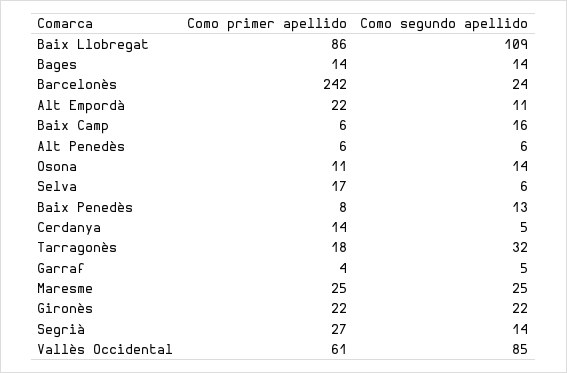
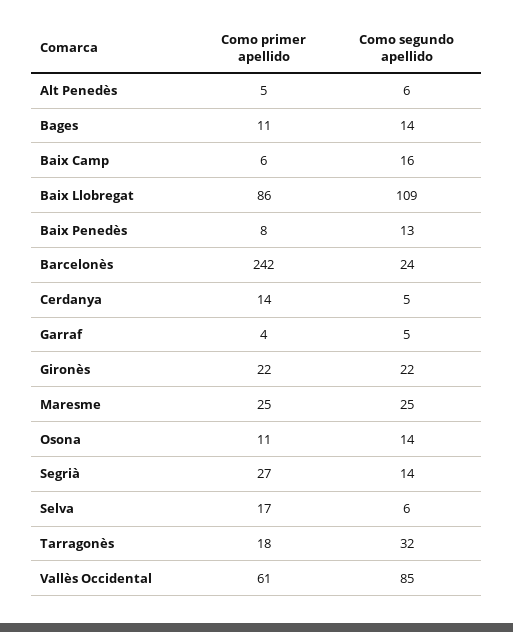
Como primer apellido, Bages: 14 -> 11
Como primer apellido, Alt Empordà: 22 -> none
Como segundo apellido, Alt Empordà: 11 -> none
Como primer apellido, Alt Penedès: 6 -> 5

